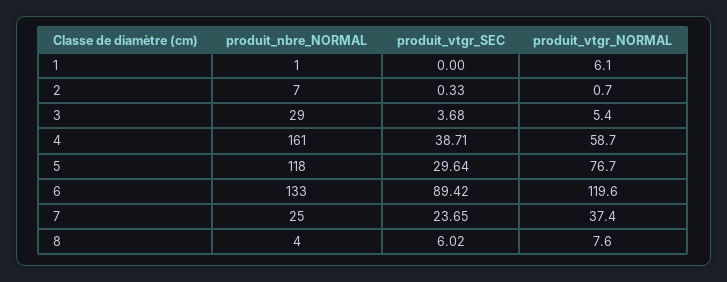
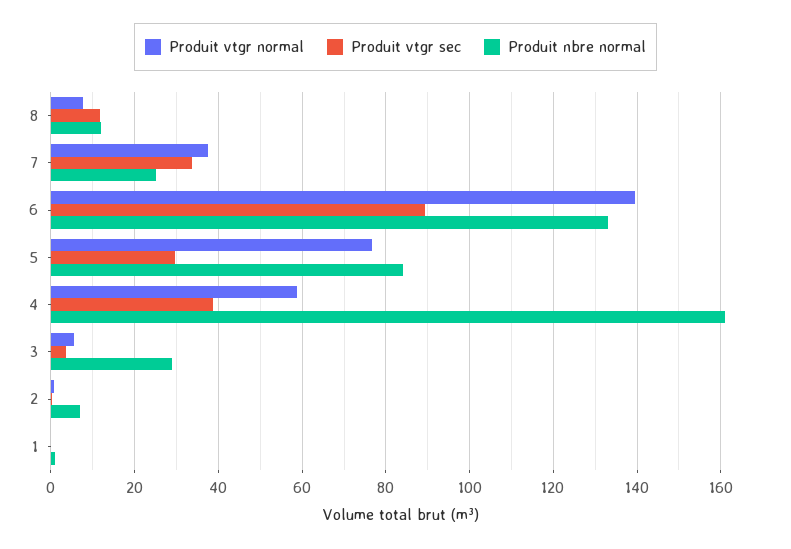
produit_vtgr_NORMAL, 1: 6.1 -> 0
produit_nbre_NORMAL, 5: 118 -> 84
produit_vtgr_NORMAL, 6: 119.6 -> 140
produit_vtgr_SEC, 7: 23.65 -> 34
produit_nbre_NORMAL, 8: 4 -> 12
produit_vtgr_SEC, 8: 6.02 -> 12

